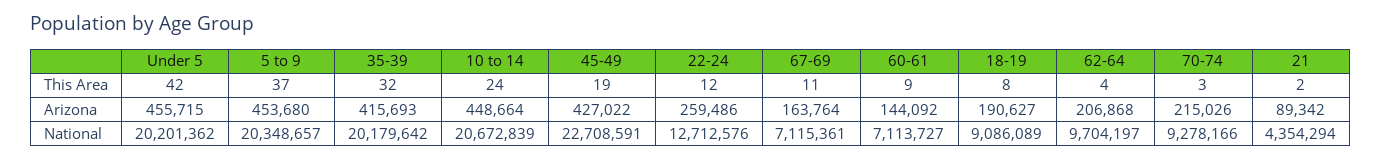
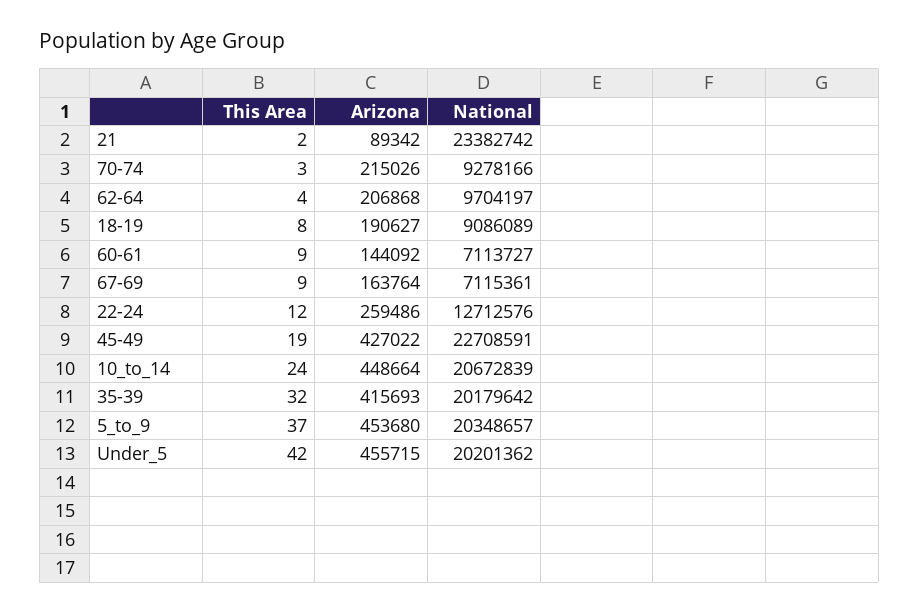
67-69, This Area: 11 -> 9
21, National: 4354294 -> 23382742

